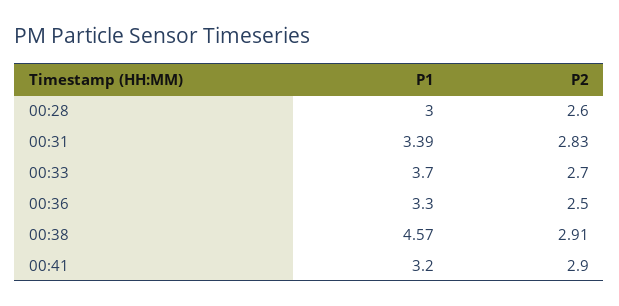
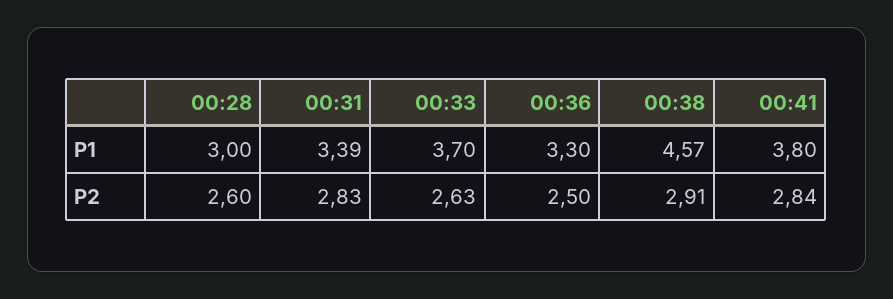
P2, 00:33: 2.7 -> 2.63
P1, 00:41: 3.2 -> 3.8
P2, 00:41: 2.9 -> 2.84

